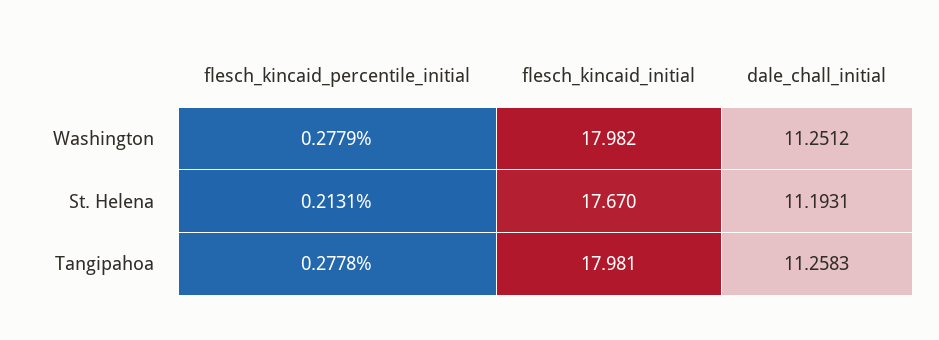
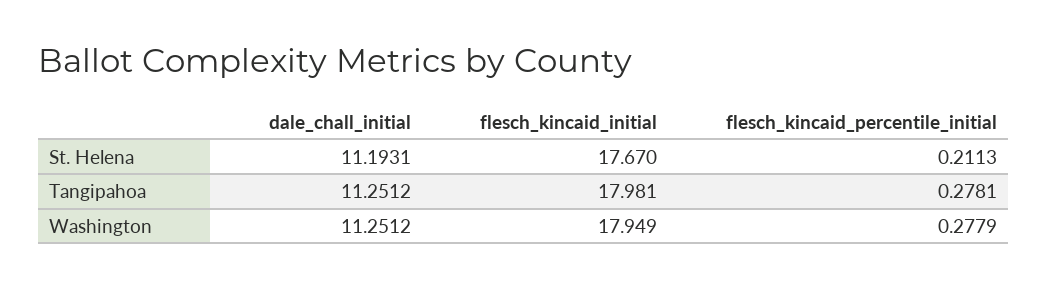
flesch_kincaid_initial, Washington: 17.982 -> 17.949
flesch_kincaid_percentile_initial, St. Helena: 0.2131 -> 0.2113
flesch_kincaid_percentile_initial, Tangipahoa: 0.2778 -> 0.2781
dale_chall_initial, Tangipahoa: 11.2583 -> 11.2512

